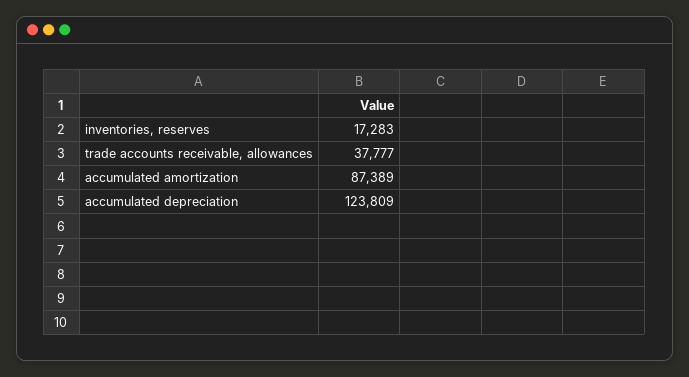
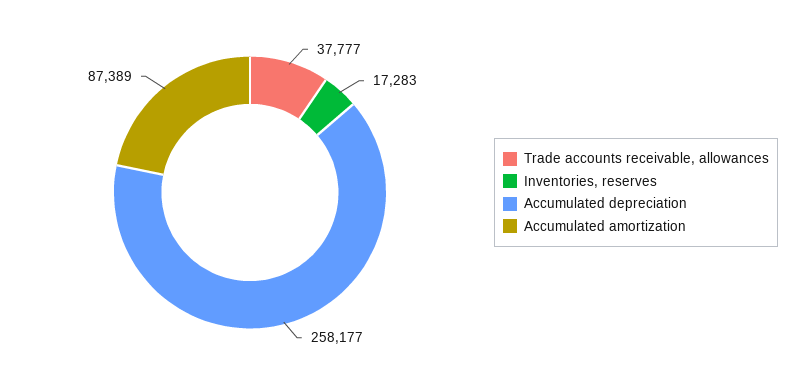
accumulated depreciation: 123809 -> 258177

